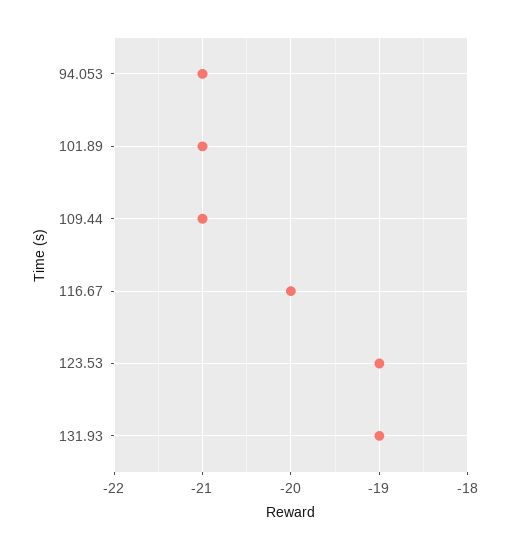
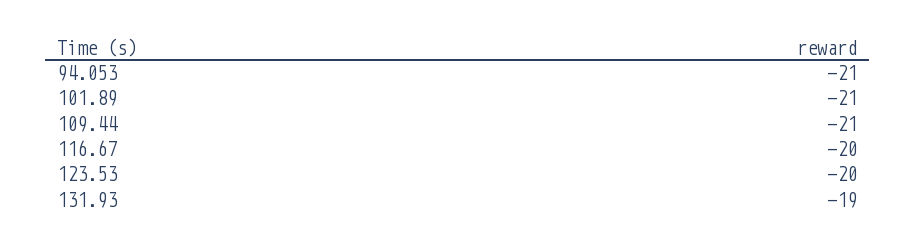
123.53: -19 -> -20

